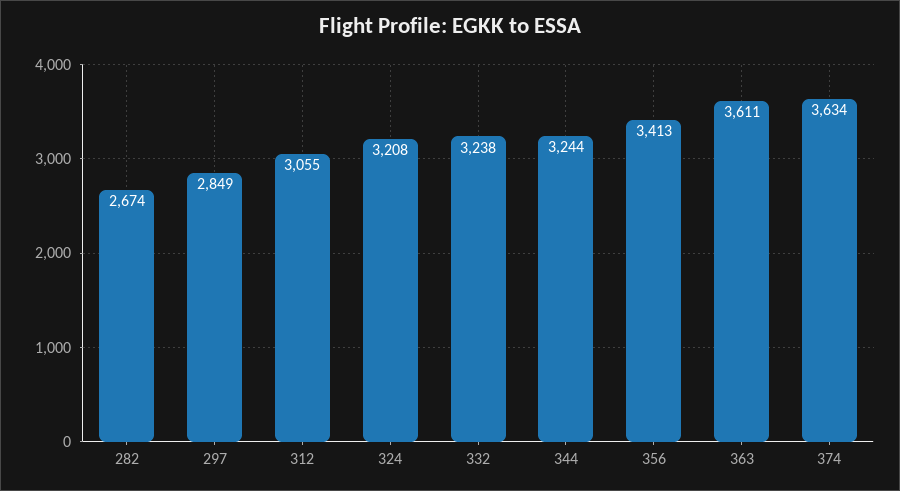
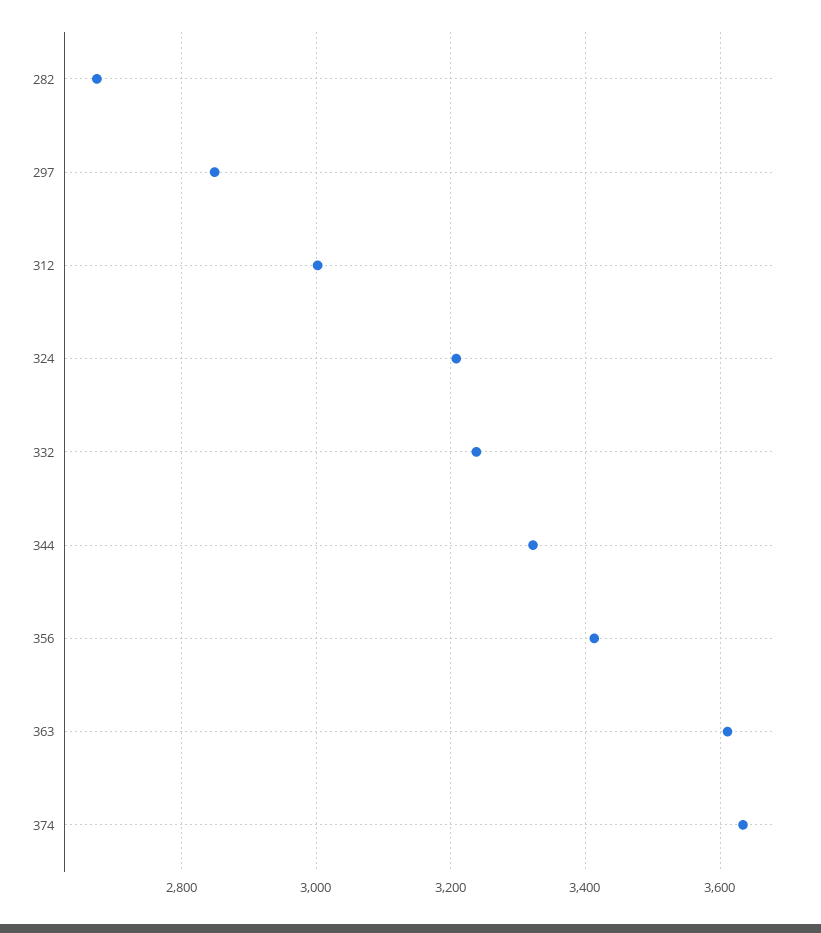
312: 3055 -> 3000
344: 3244 -> 3320

